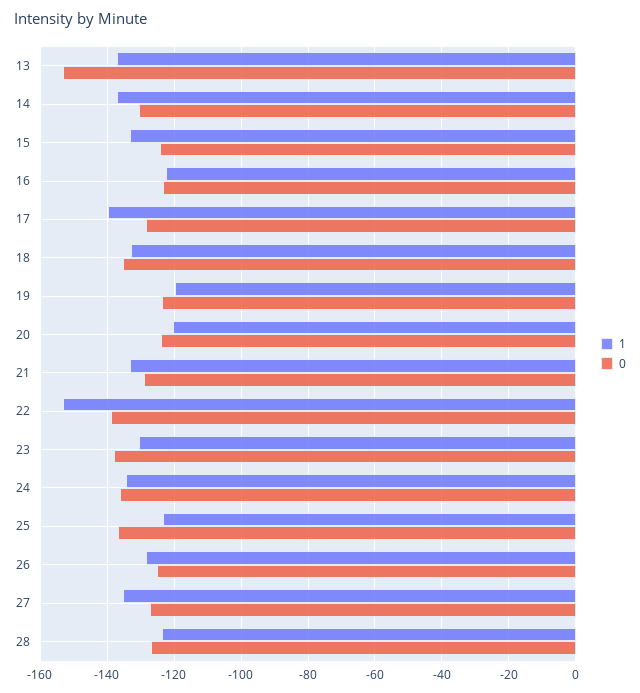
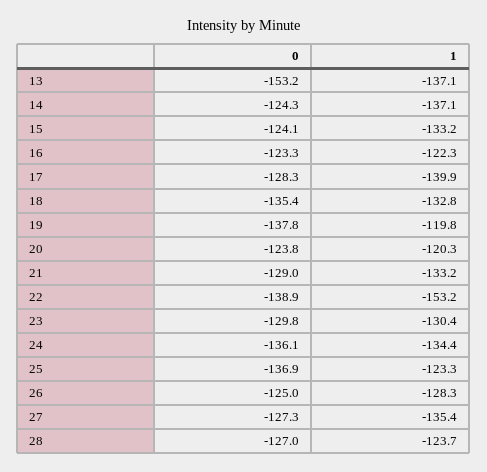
0, 14: -130 -> -124.3
0, 19: -124 -> -137.8
0, 23: -138 -> -129.8

